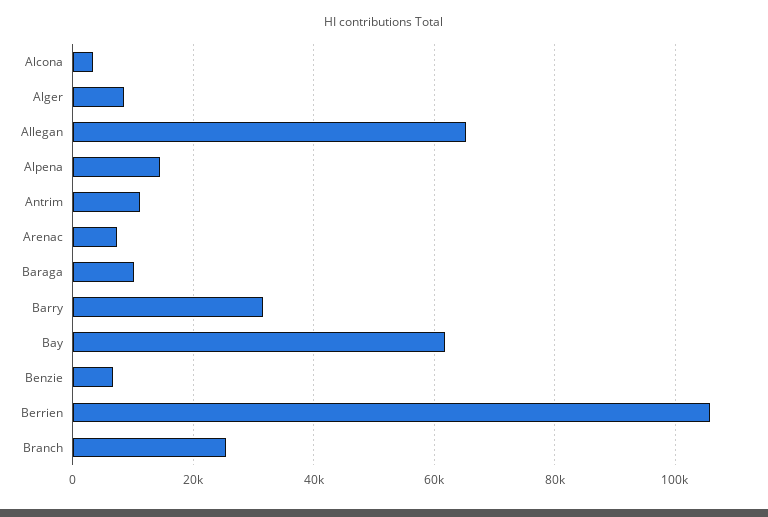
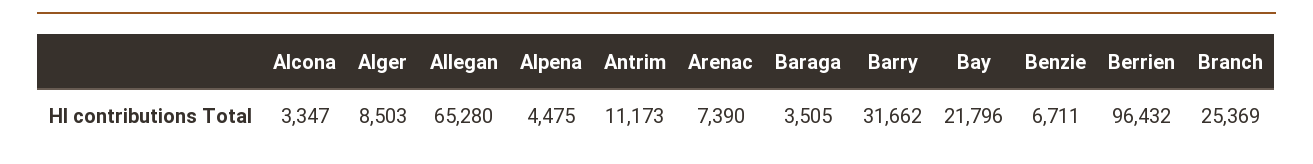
Alpena: 14000 -> 4475
Baraga: 10000 -> 3505
Bay: 62000 -> 21796
Berrien: 106000 -> 96432

